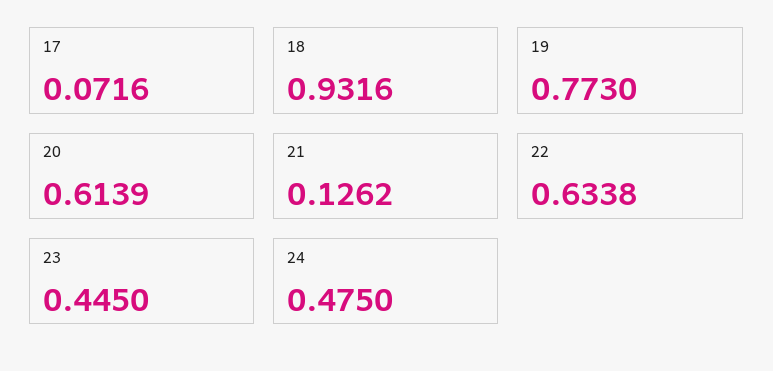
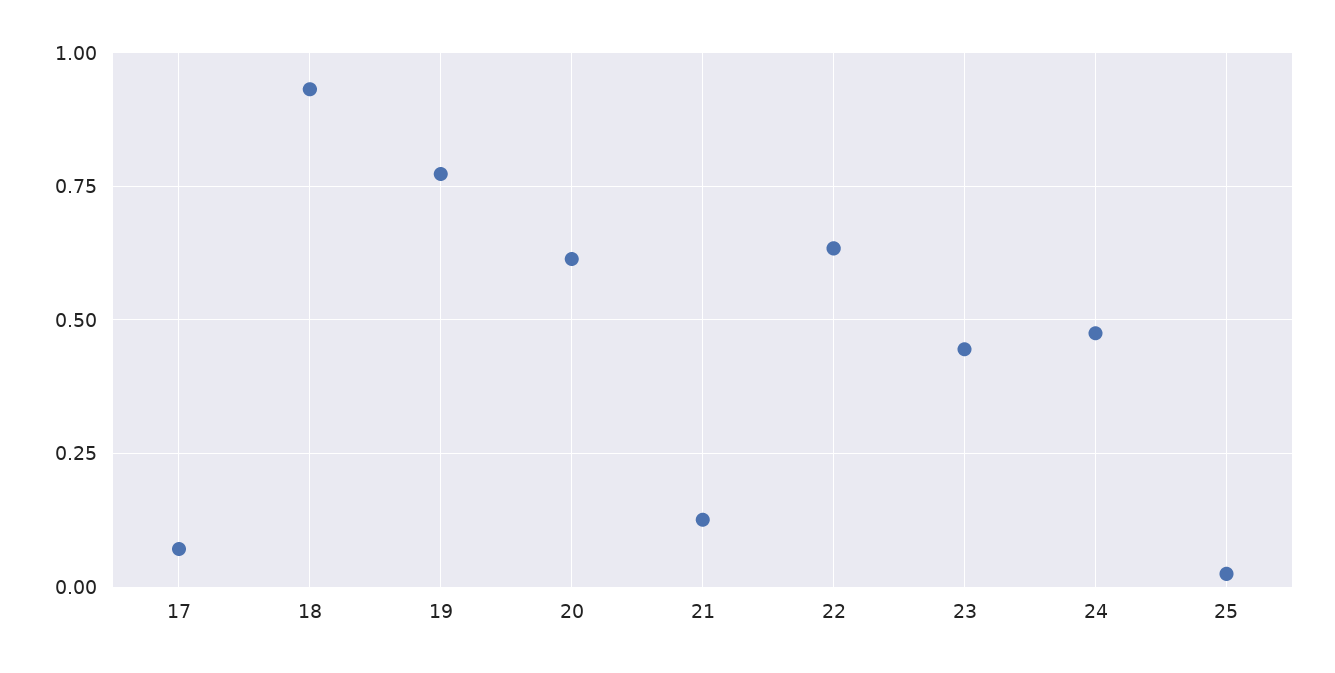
25: none -> 0.025

